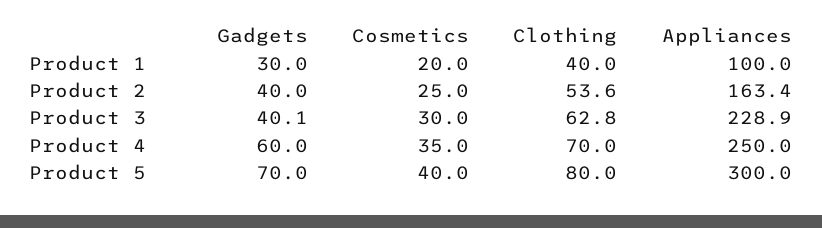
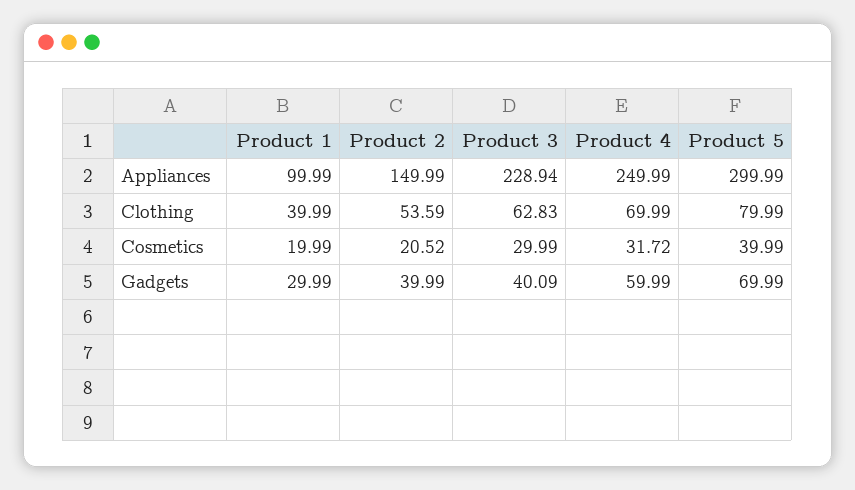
Cosmetics, Product 2: 25 -> 20.52
Appliances, Product 2: 163.4 -> 149.99
Cosmetics, Product 4: 35 -> 31.72

